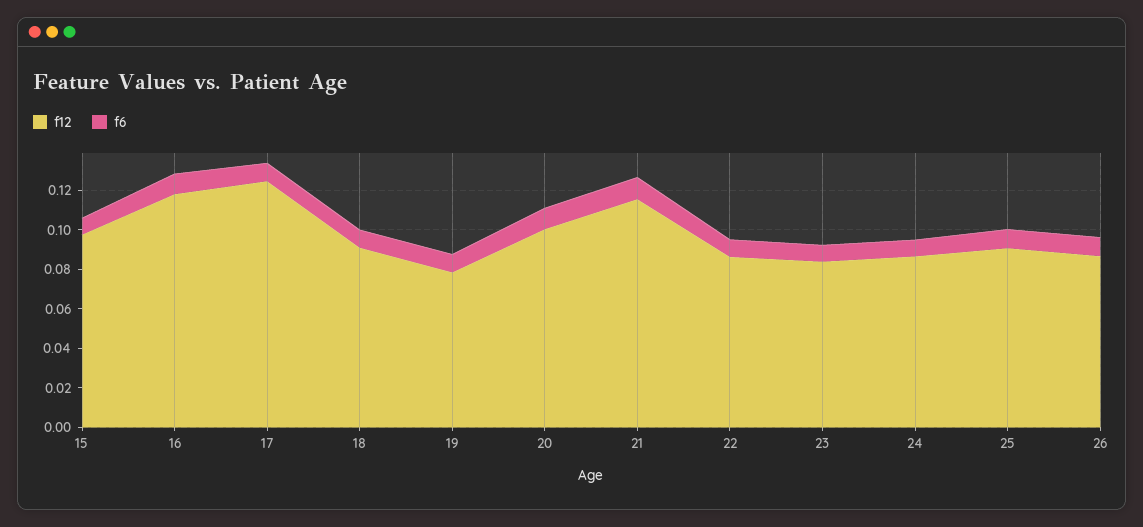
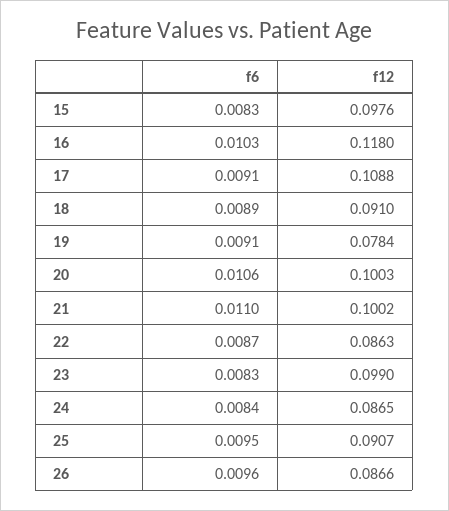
f12, 17: 0.125 -> 0.1088
f12, 21: 0.115 -> 0.1002
f12, 23: 0.085 -> 0.099

